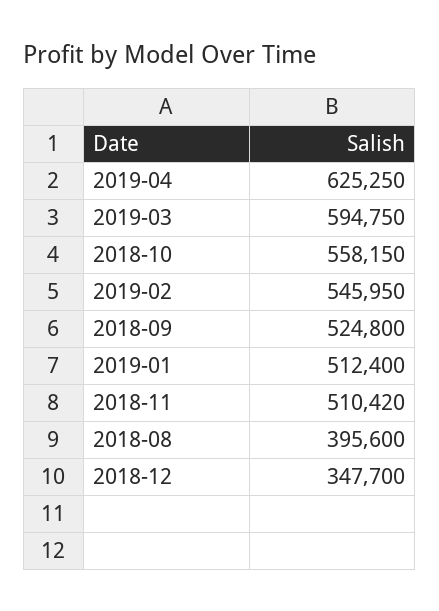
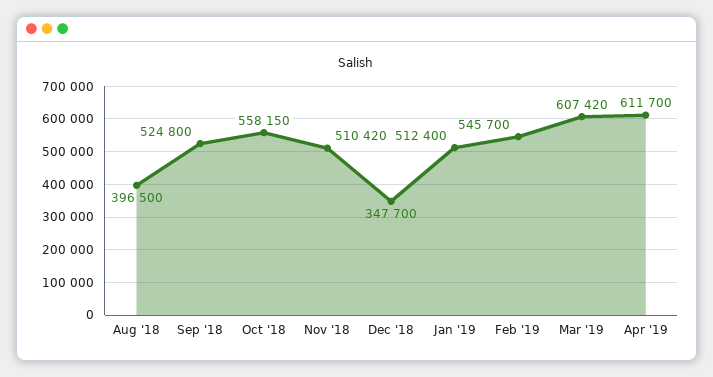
2019-04: 625250 -> 611700
2019-03: 594750 -> 607420
2019-02: 545950 -> 545700
2018-08: 395600 -> 396500

